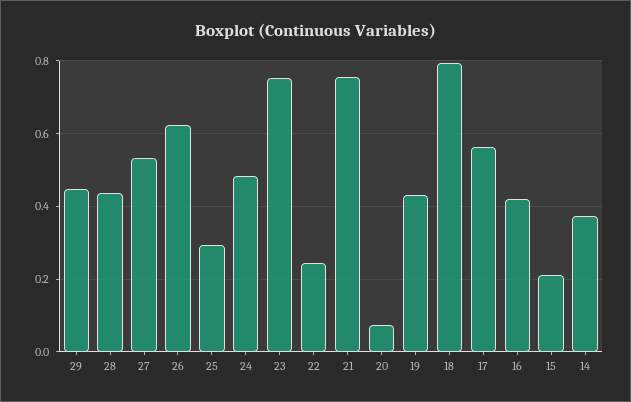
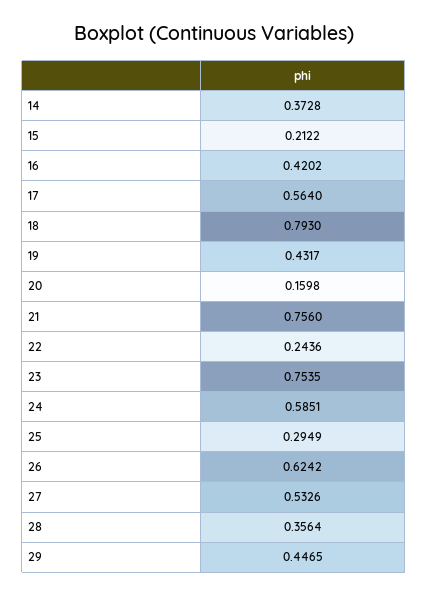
28: 0.44 -> 0.3564
24: 0.48 -> 0.5851
20: 0.08 -> 0.1598

